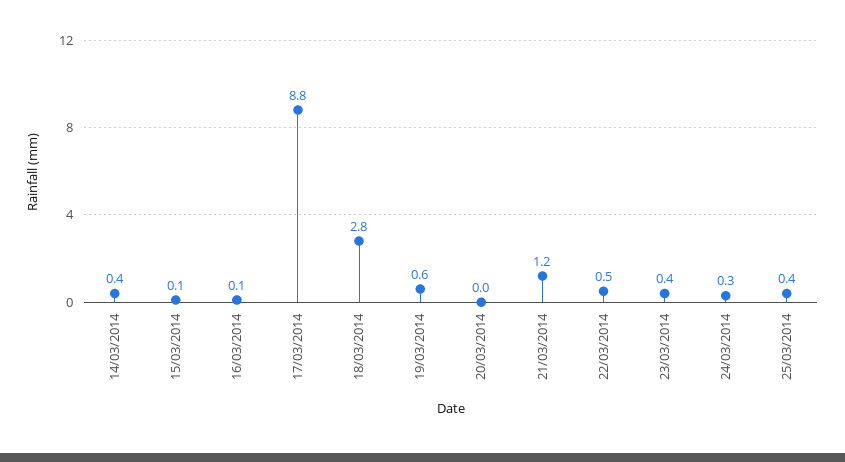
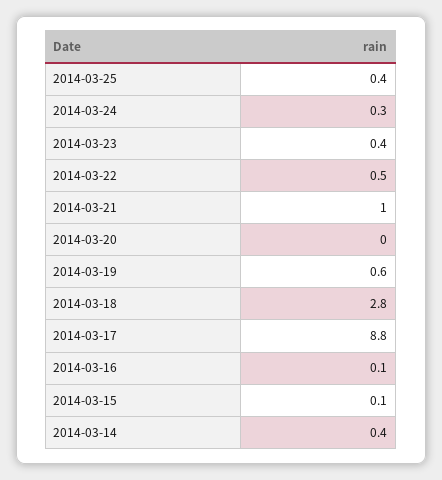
21/03/2014: 1.2 -> 1

